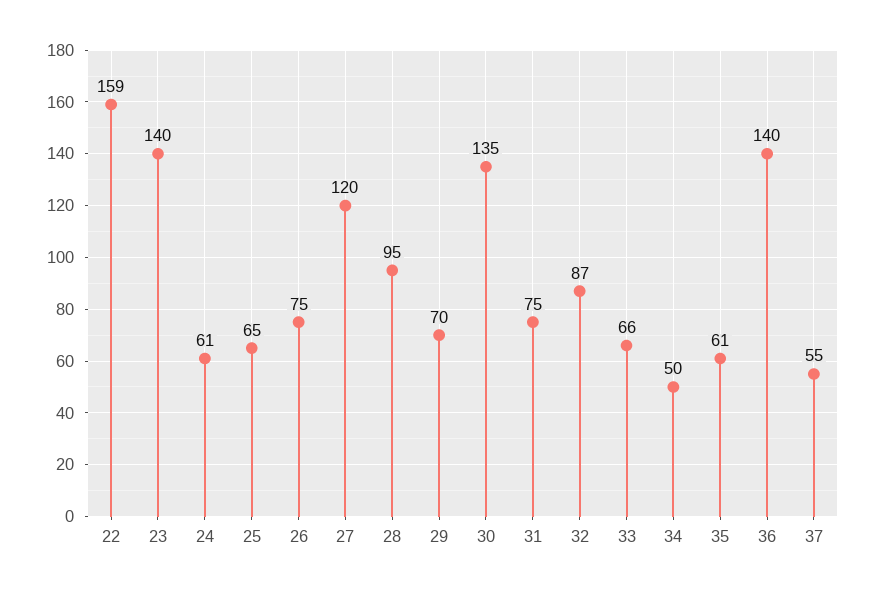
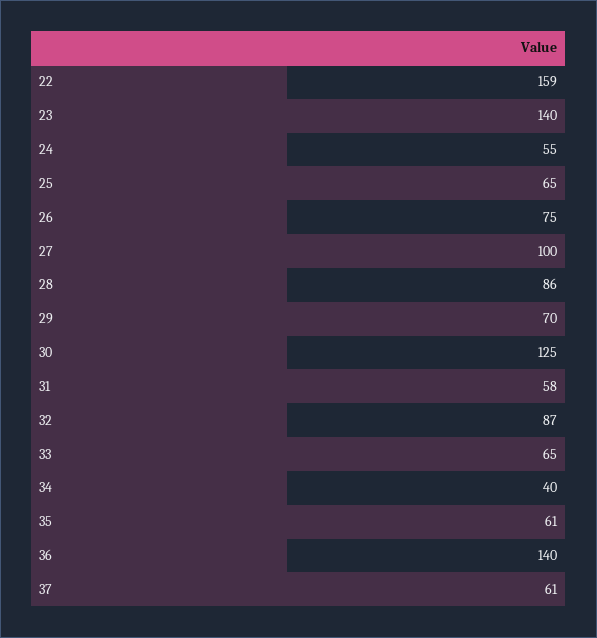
24: 61 -> 55
27: 120 -> 100
28: 95 -> 86
30: 135 -> 125
31: 75 -> 58
33: 66 -> 65
34: 50 -> 40
37: 55 -> 61

